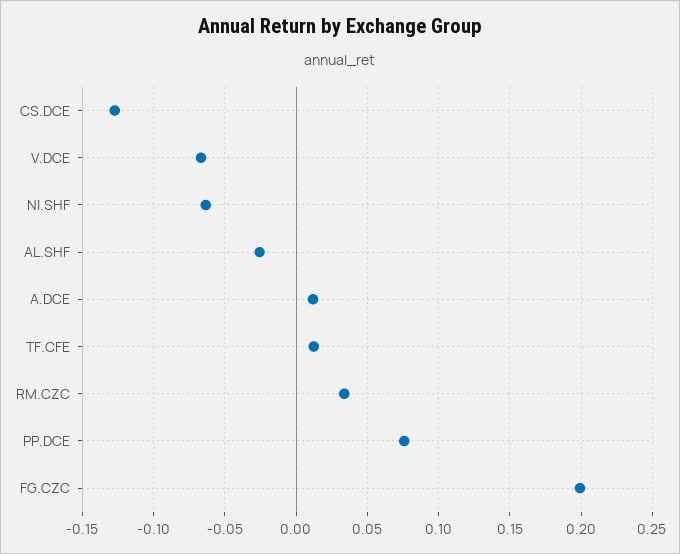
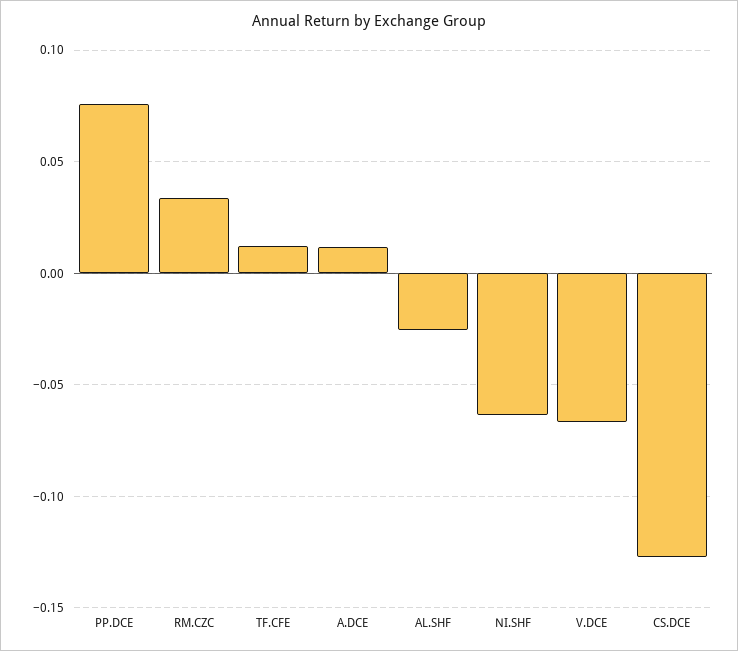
FG.CZC: 0.2 -> none

